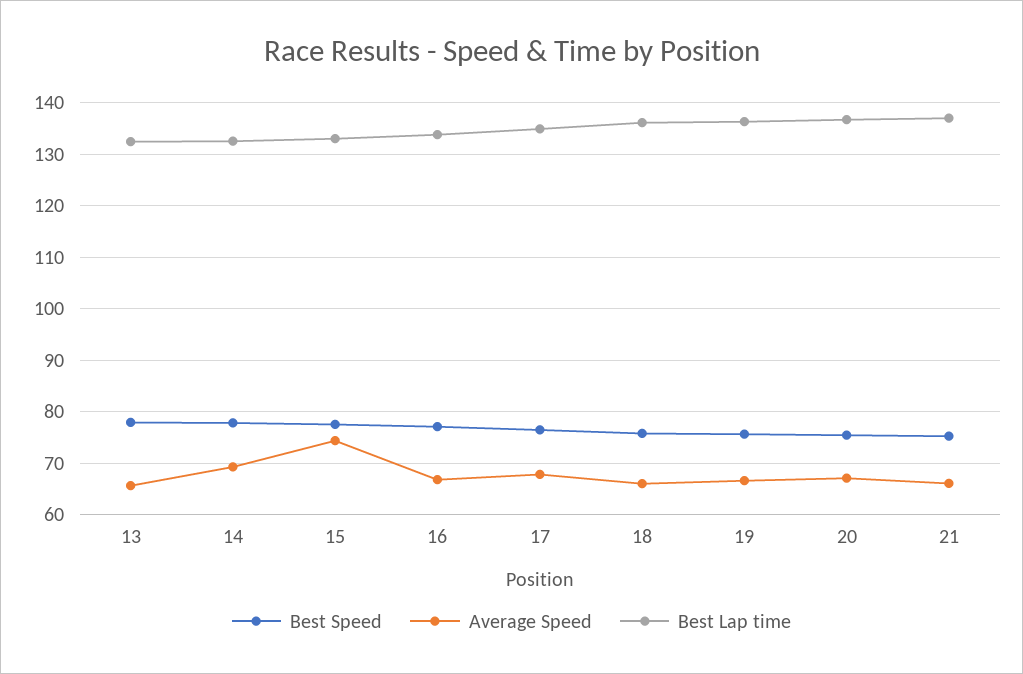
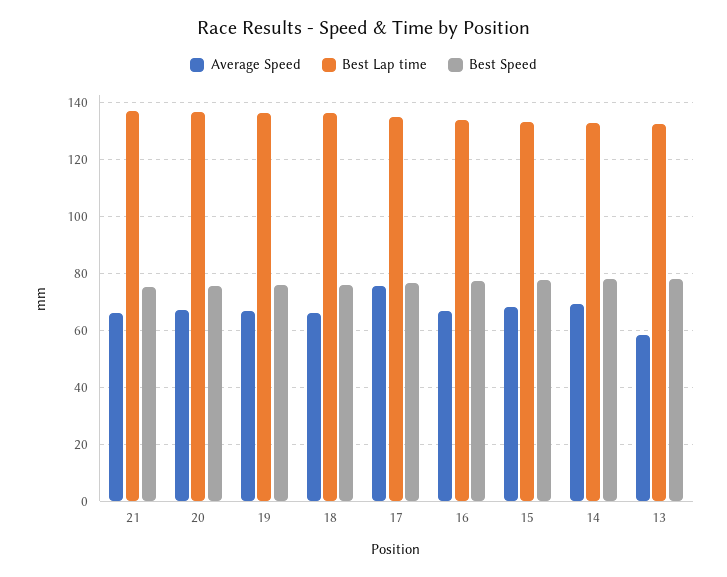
Average Speed, 13: 66 -> 57.5
Average Speed, 15: 74 -> 67.5
Average Speed, 17: 68 -> 75

